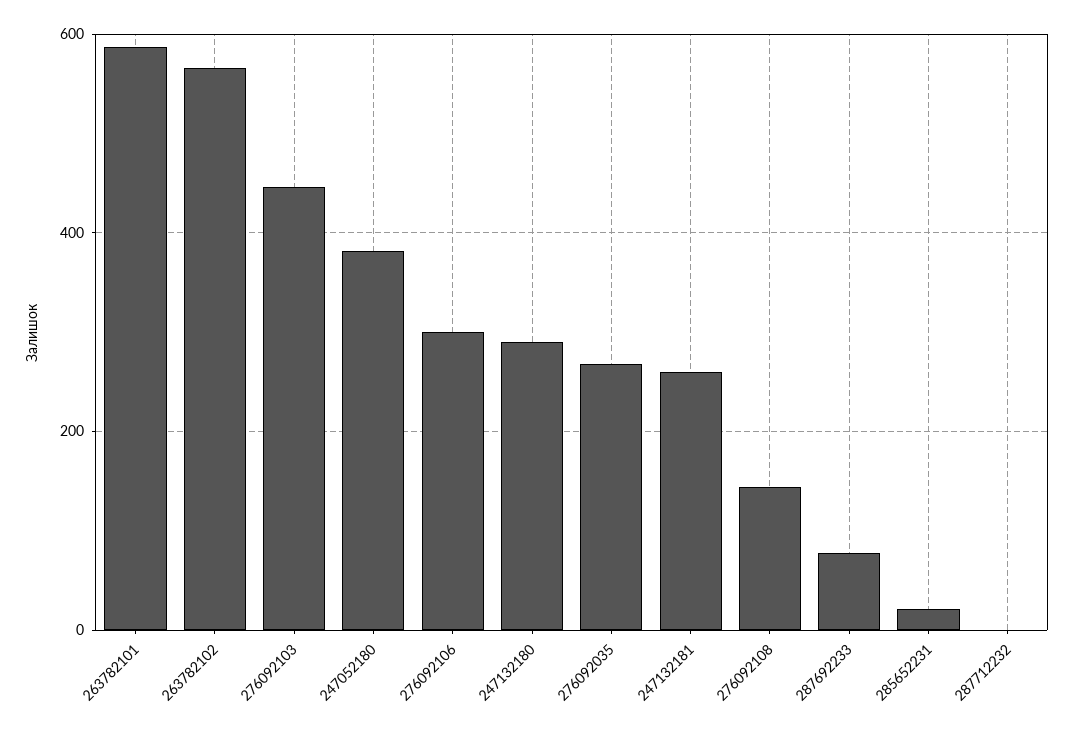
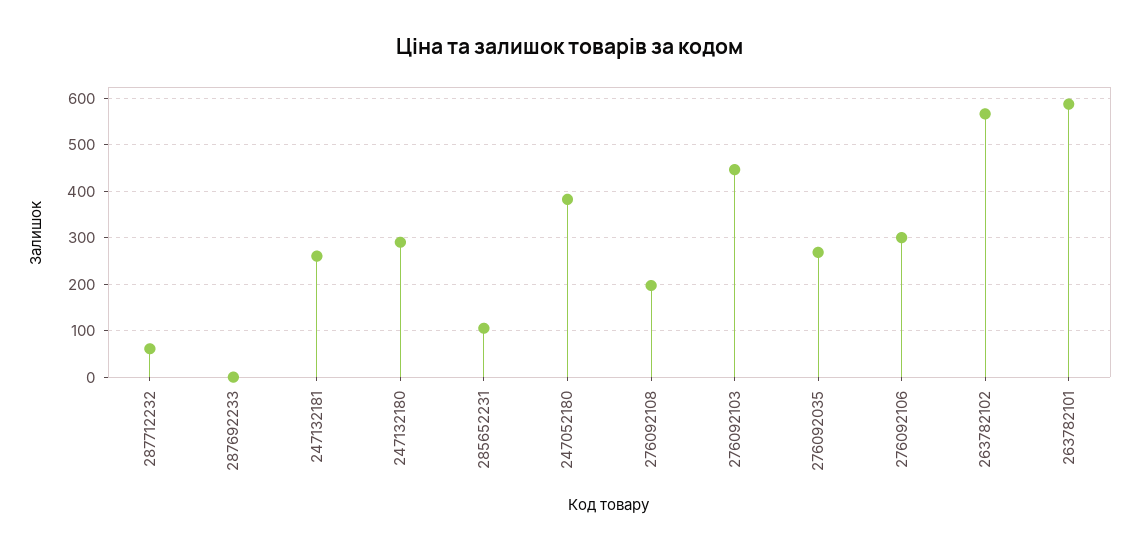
276092108: 140 -> 200
287692233: 80 -> 0
285652231: 20 -> 100
287712232: 0 -> 60

